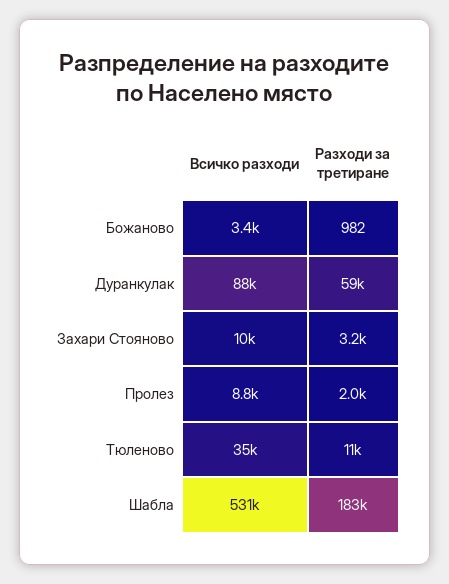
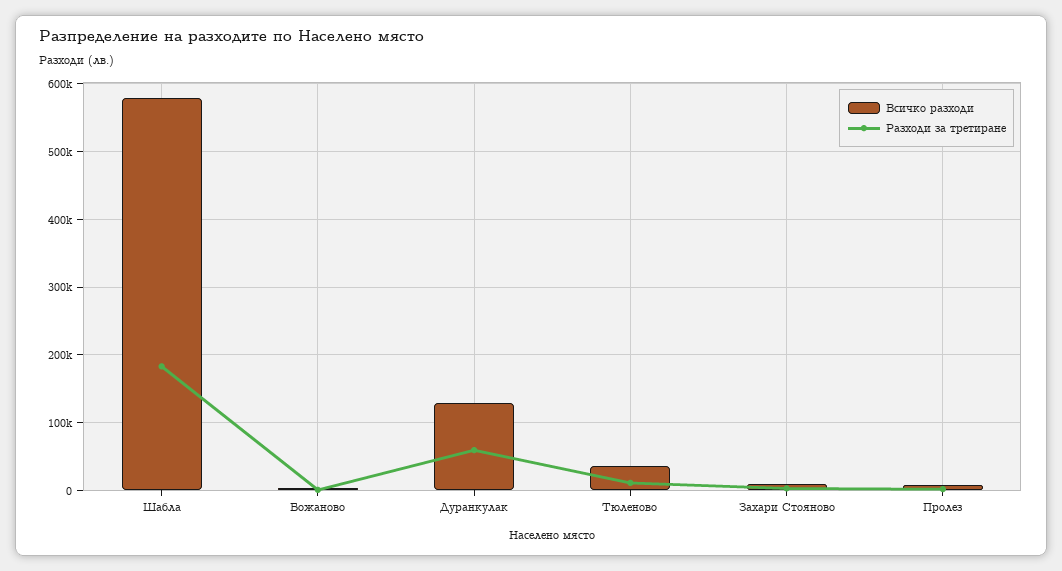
Всичко разходи, Дуранкулак: 88000 -> 130000
Всичко разходи, Шабла: 531000 -> 580000

